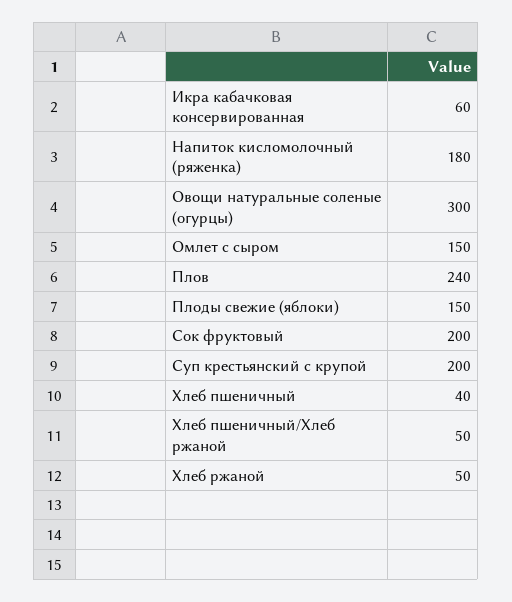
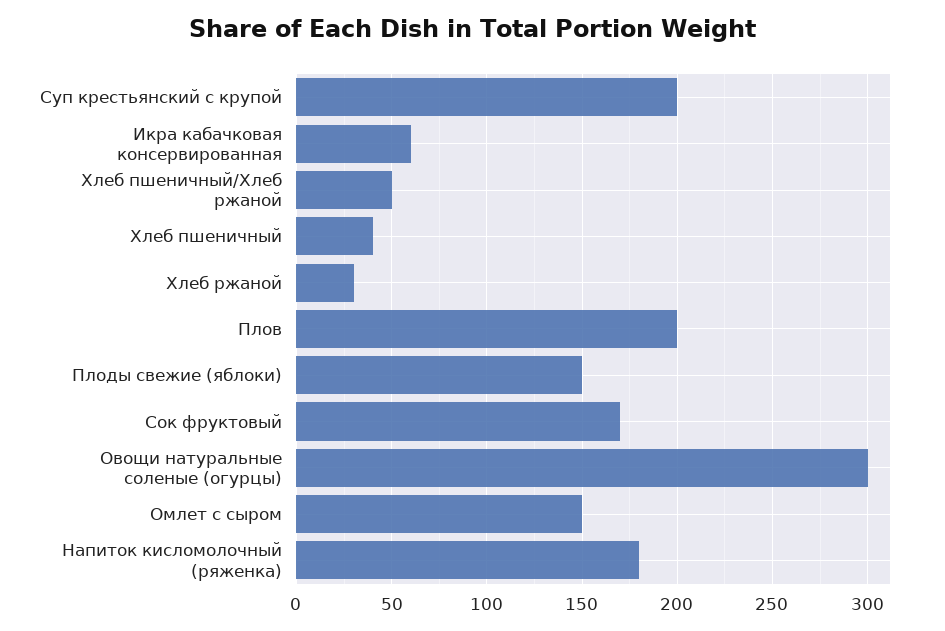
Плов: 240 -> 200
Сок фруктовый: 200 -> 170
Хлеб ржаной: 50 -> 30

